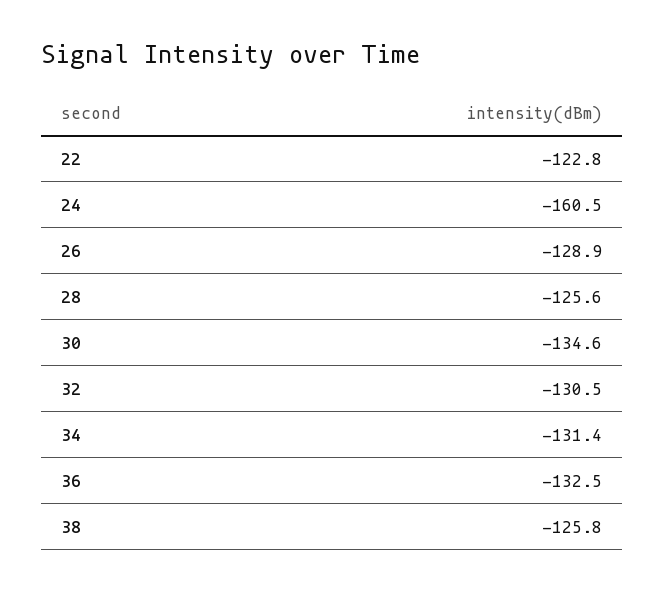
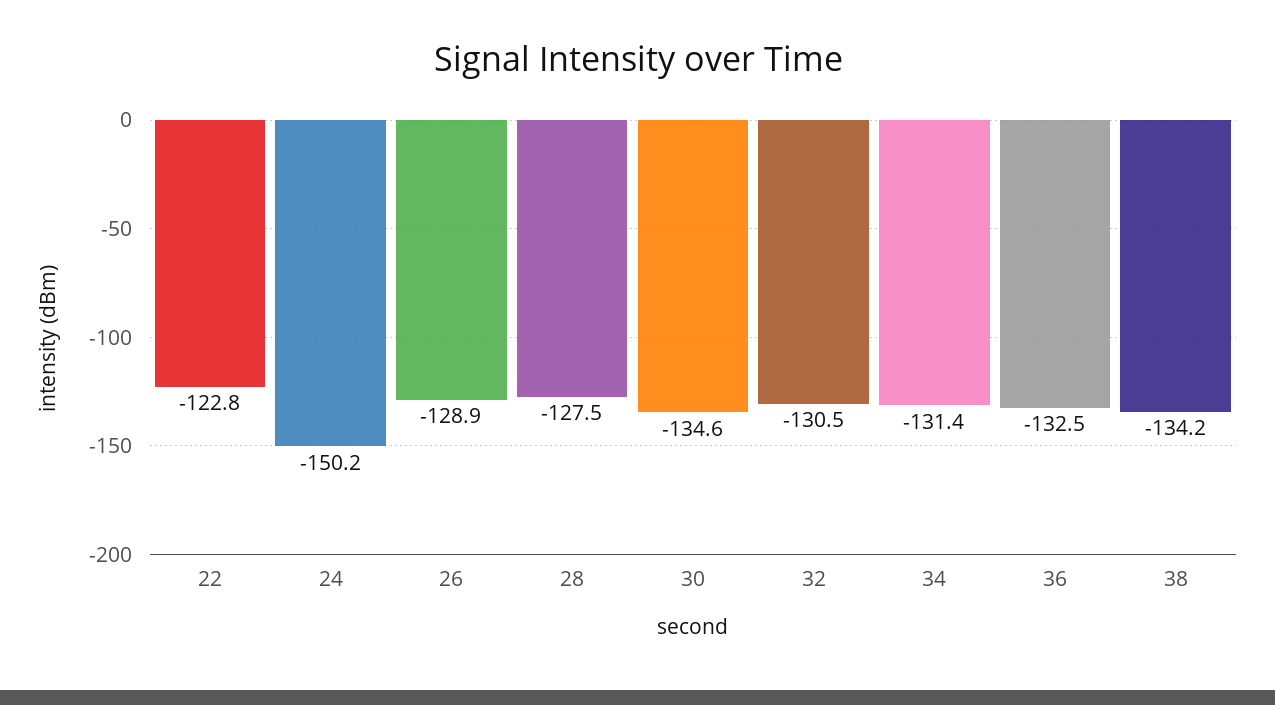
24: -160.5 -> -150.2
28: -125.6 -> -127.5
38: -125.8 -> -134.2

